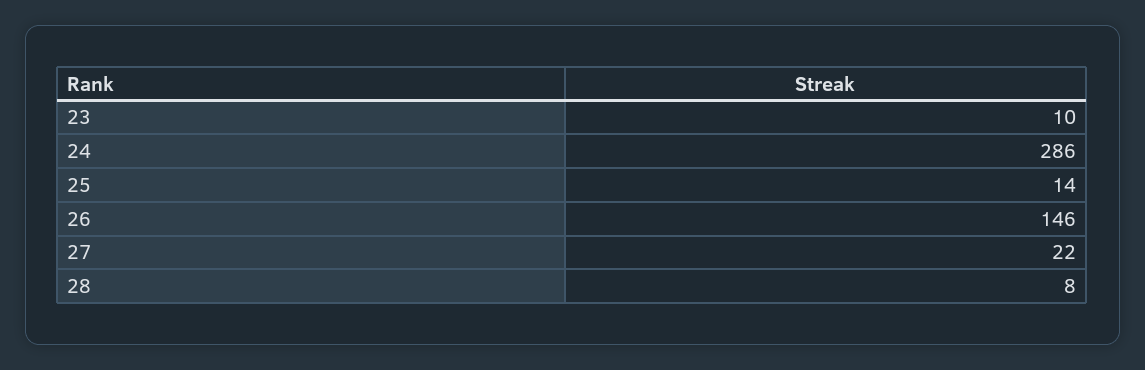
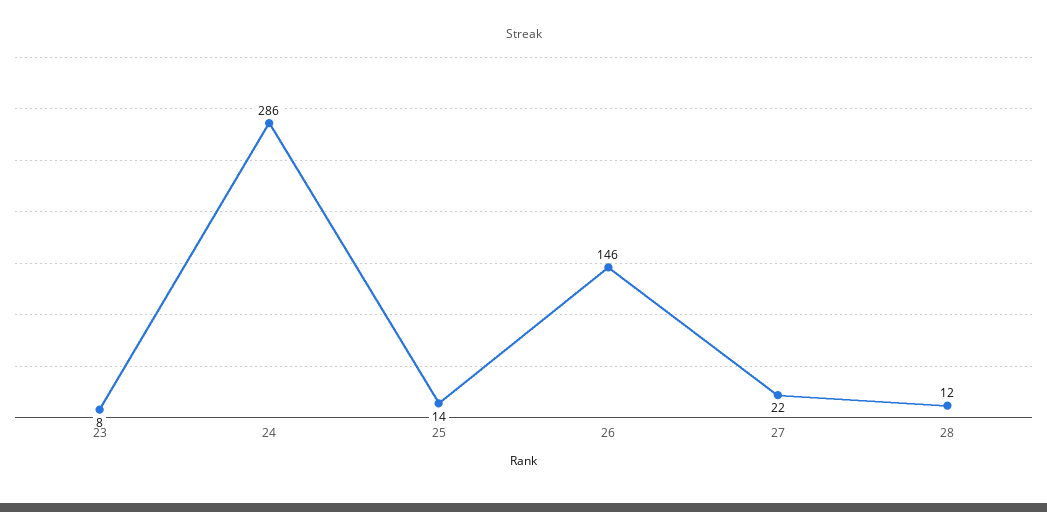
23: 10 -> 8
28: 8 -> 12

